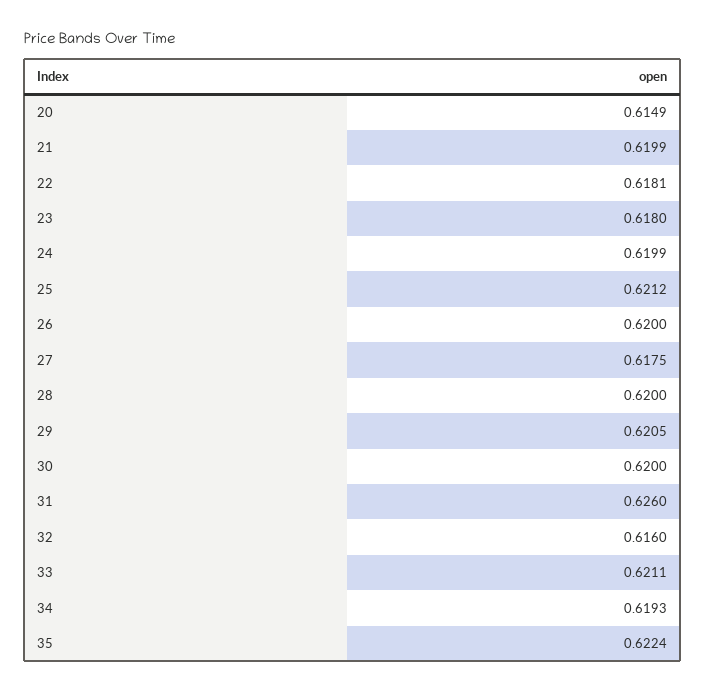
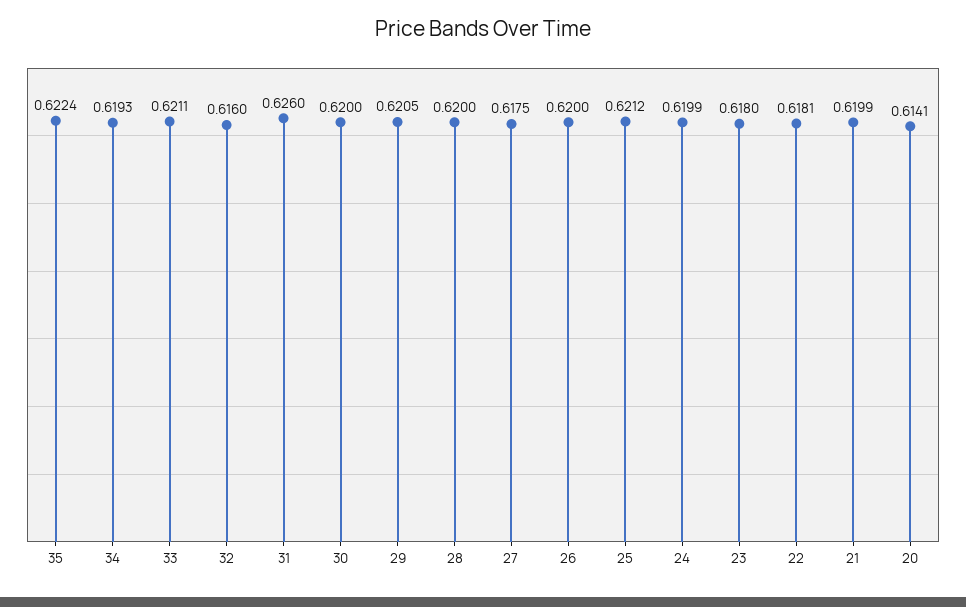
20: 0.6149 -> 0.6141

